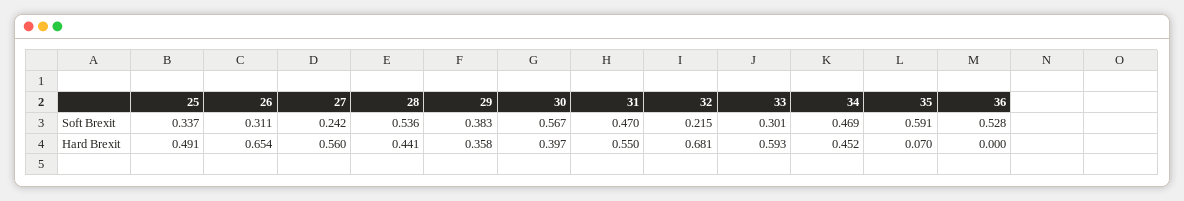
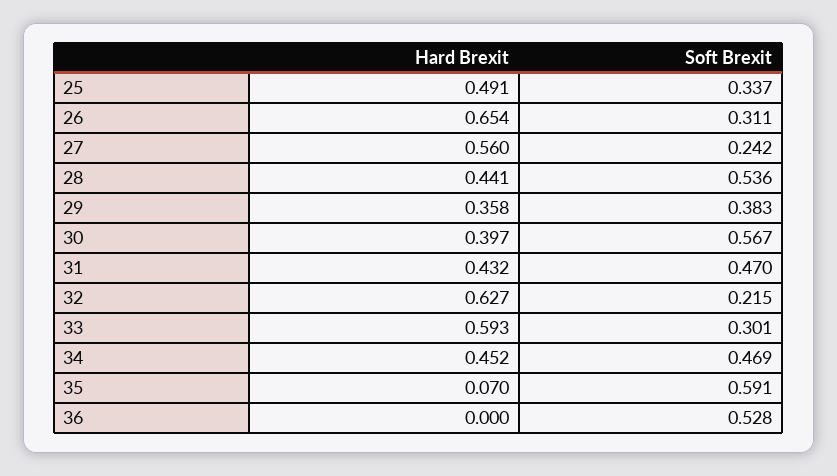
31, Hard Brexit: 0.55 -> 0.432
32, Hard Brexit: 0.681 -> 0.627

